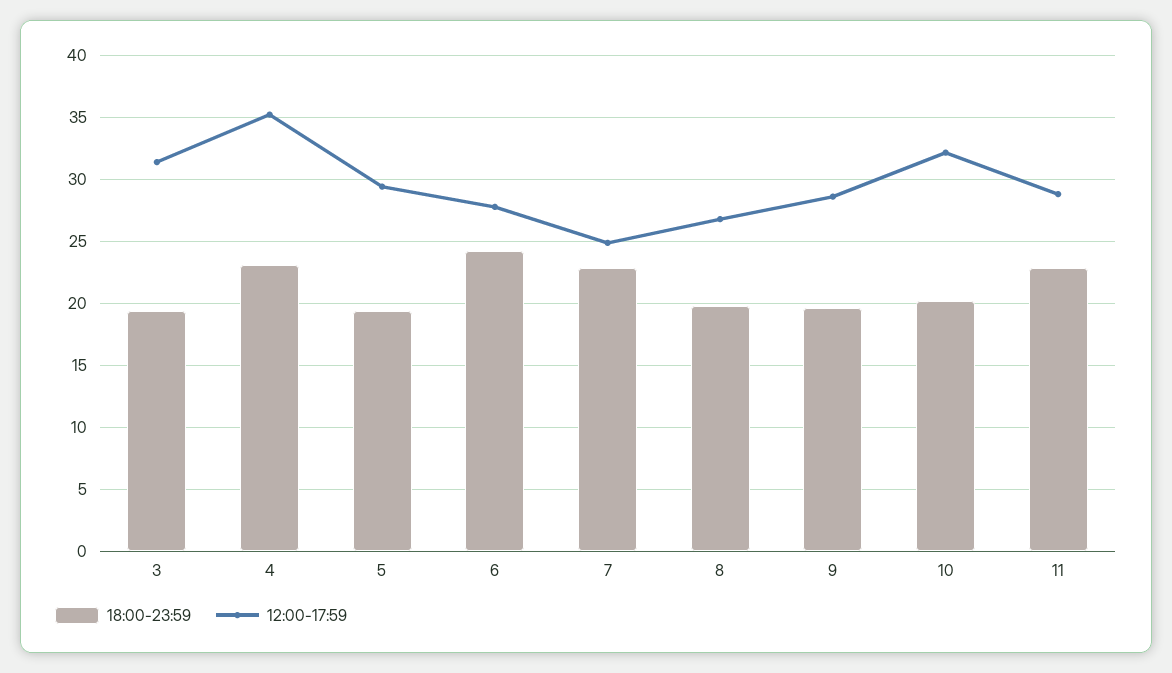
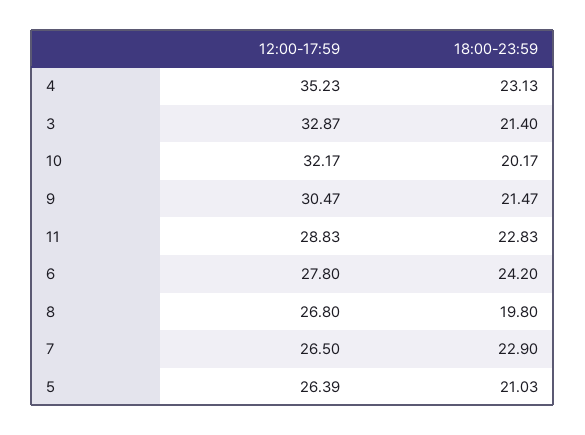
18:00-23:59, 3: 19.5 -> 21.4
12:00-17:59, 3: 31.5 -> 32.87
18:00-23:59, 5: 19.5 -> 21.03
12:00-17:59, 5: 29.5 -> 26.39
12:00-17:59, 7: 25 -> 26.5
18:00-23:59, 9: 19.5 -> 21.47
12:00-17:59, 9: 28.5 -> 30.47

